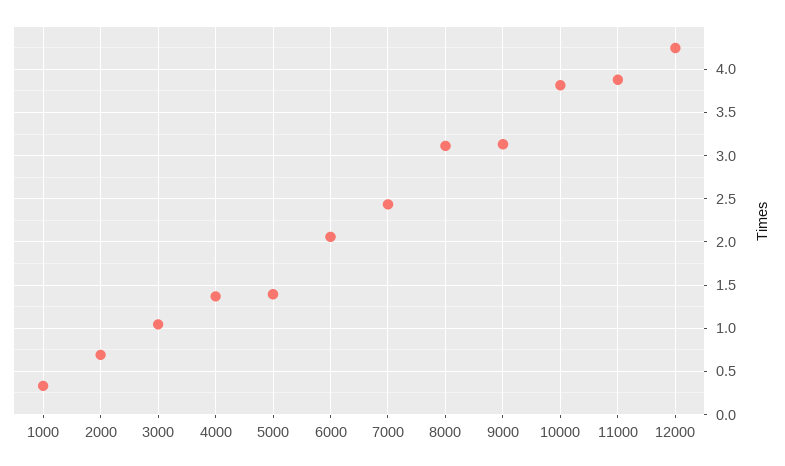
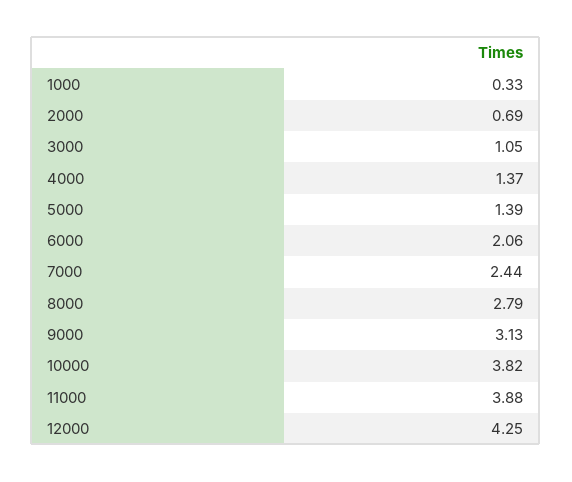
8000: 3.1 -> 2.79

